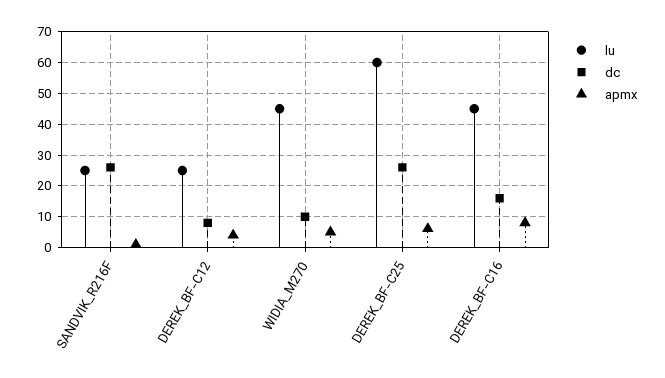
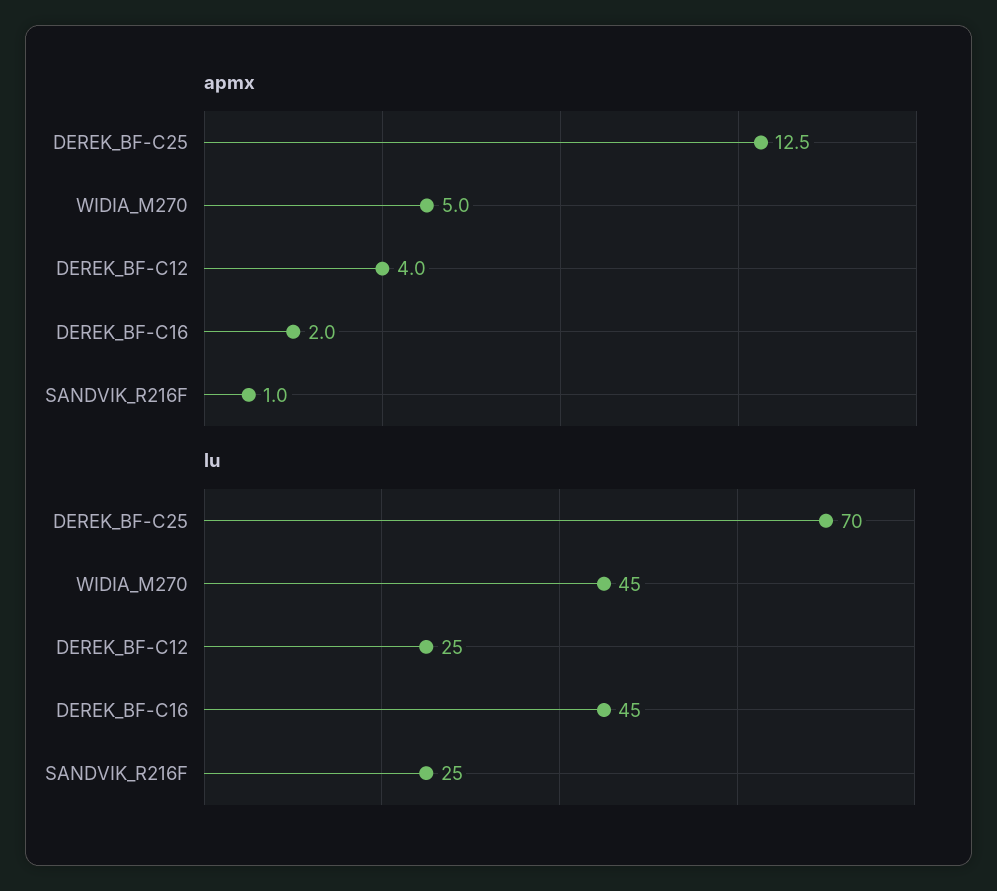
dc, SANDVIK_R216F: 26 -> none
dc, DEREK_BF-C12: 8 -> none
dc, WIDIA_M270: 10 -> none
lu, DEREK_BF-C25: 60 -> 70
dc, DEREK_BF-C25: 26 -> none
apmx, DEREK_BF-C25: 6 -> 12.5
dc, DEREK_BF-C16: 16 -> none
apmx, DEREK_BF-C16: 8 -> 2

